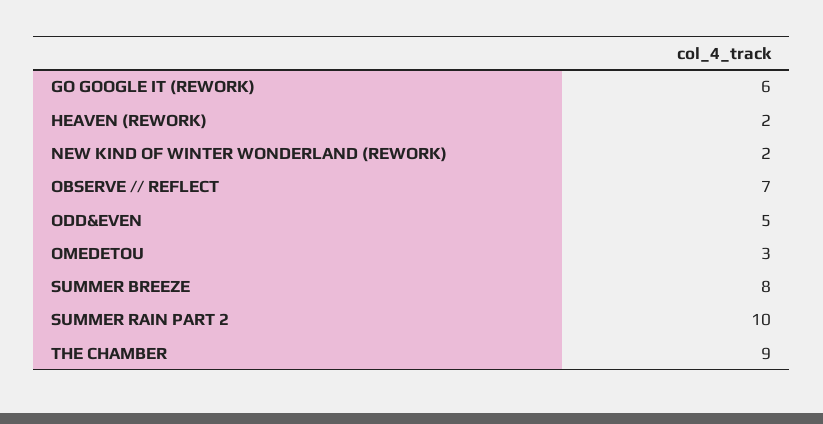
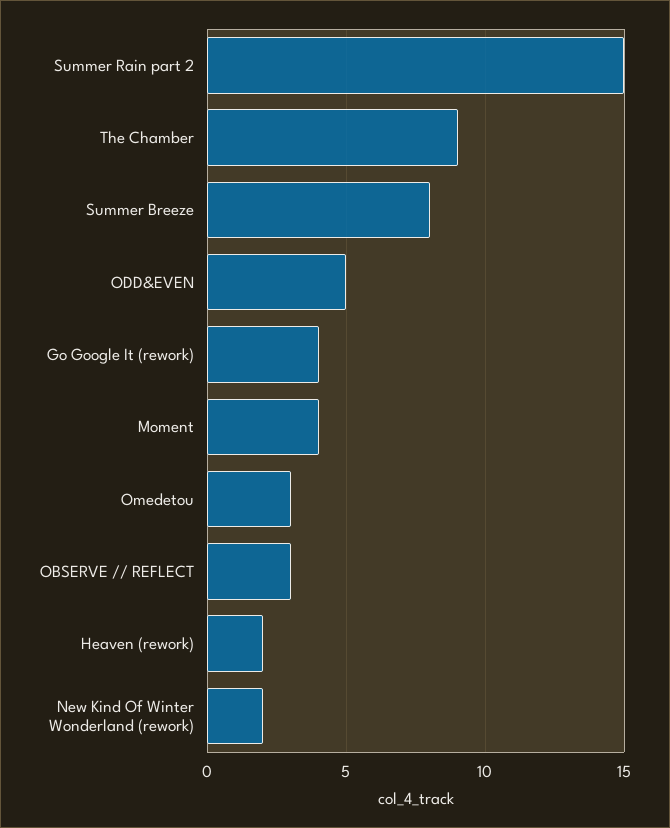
GO GOOGLE IT (REWORK): 6 -> 4
OBSERVE // REFLECT: 7 -> 3
SUMMER RAIN PART 2: 10 -> 15
Moment: none -> 4

